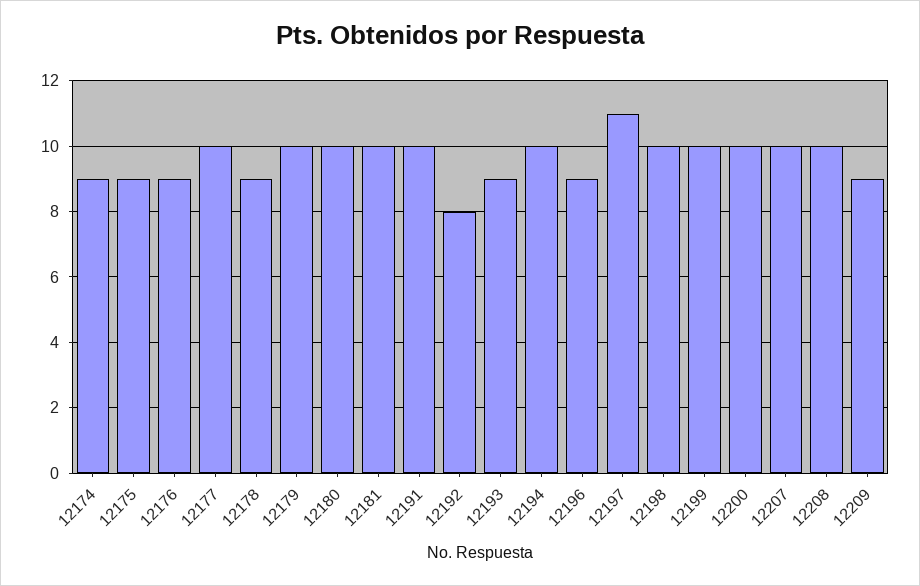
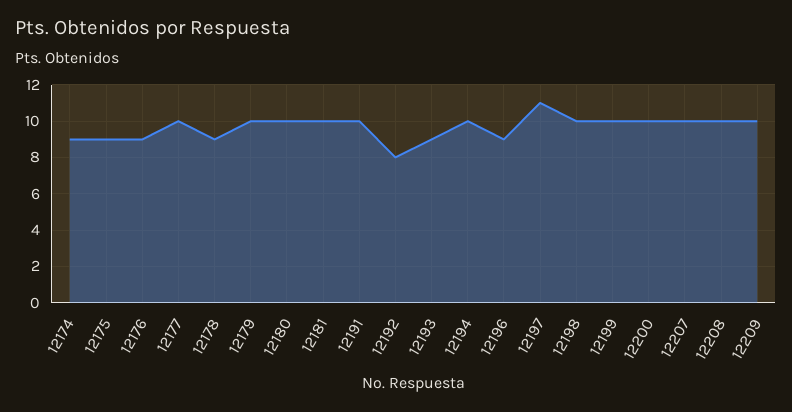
12209: 9 -> 10

